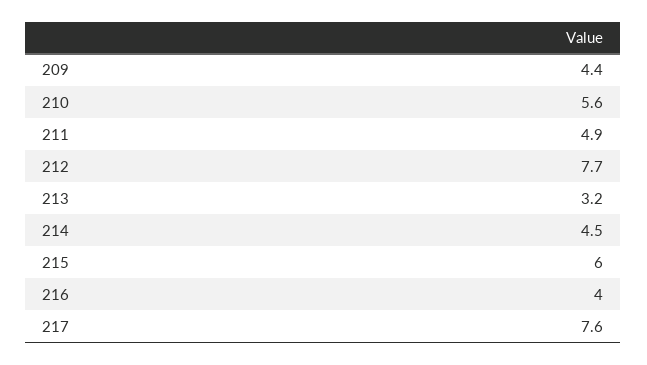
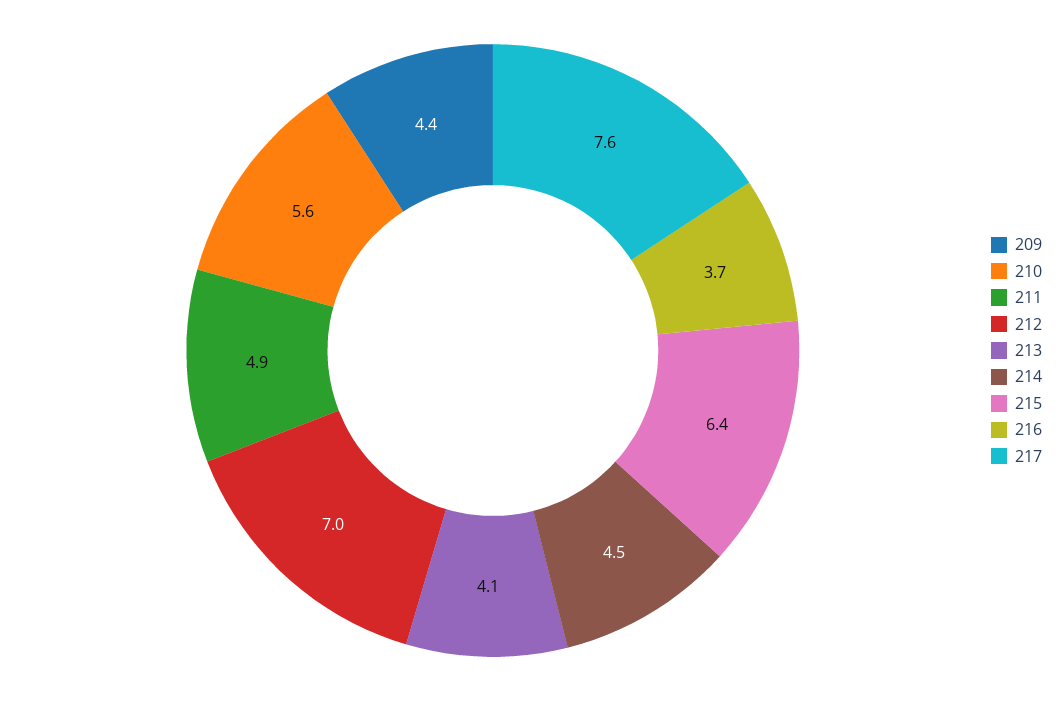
212: 7.7 -> 7
213: 3.2 -> 4.1
215: 6 -> 6.4
216: 4 -> 3.7

